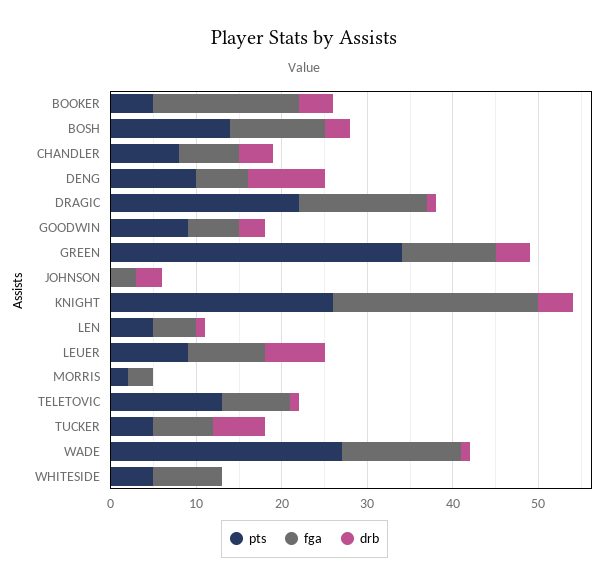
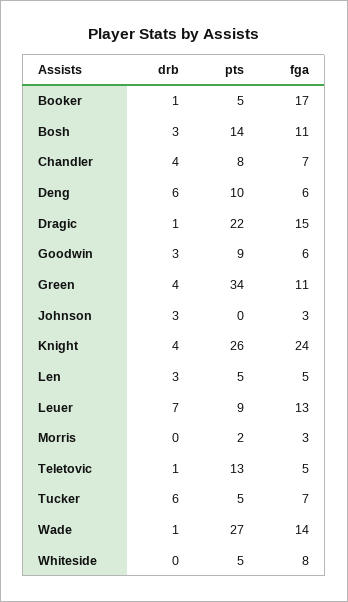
drb, BOOKER: 4 -> 1
drb, DENG: 9 -> 6
drb, LEN: 1 -> 3
fga, LEUER: 9 -> 13
fga, TELETOVIC: 8 -> 5

